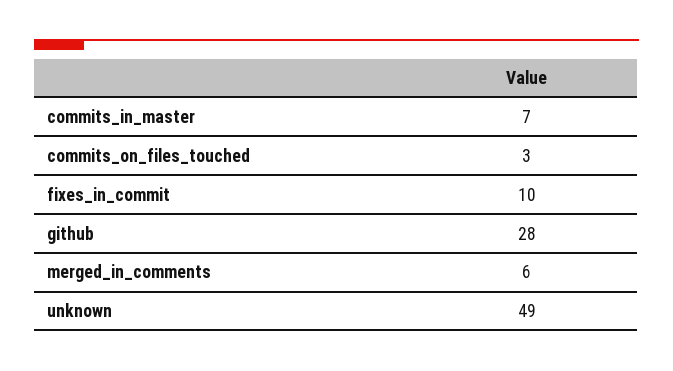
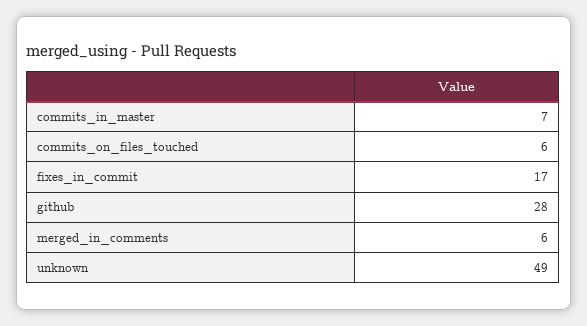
commits_on_files_touched: 3 -> 6
fixes_in_commit: 10 -> 17

